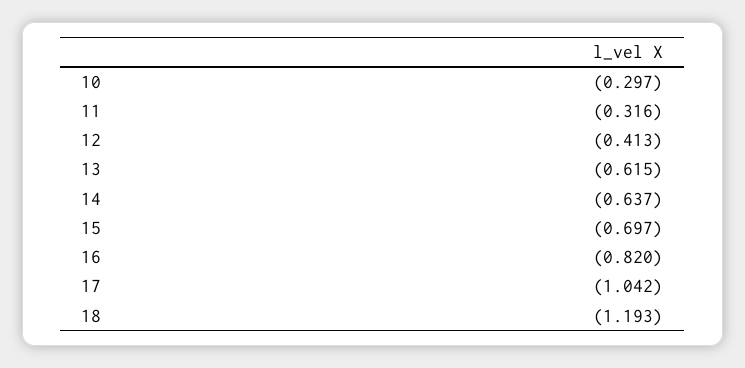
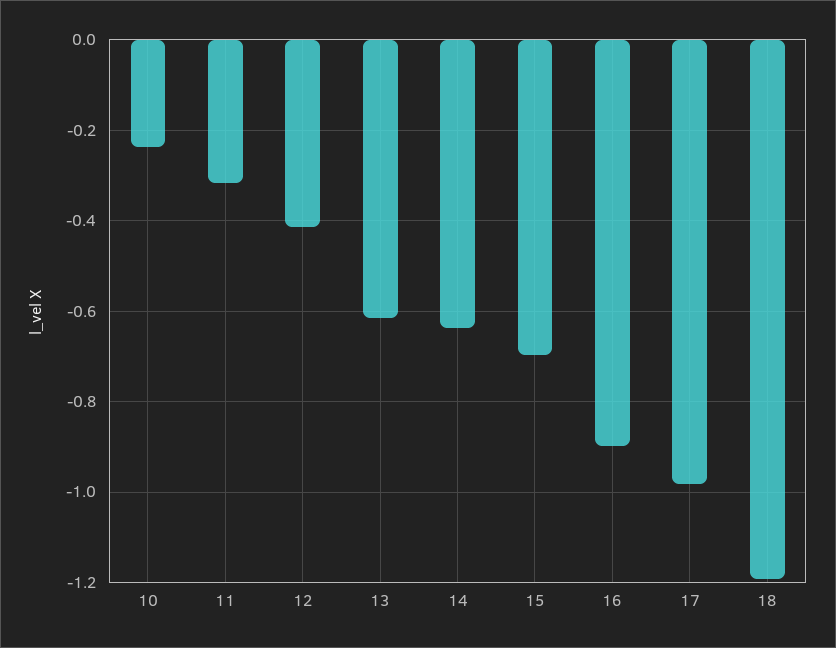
10: -0.297 -> -0.24
16: -0.82 -> -0.9
17: -1.042 -> -0.98

